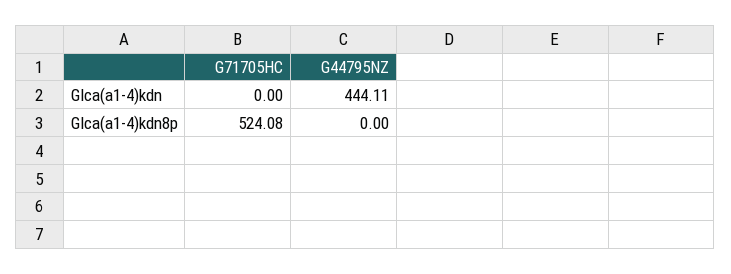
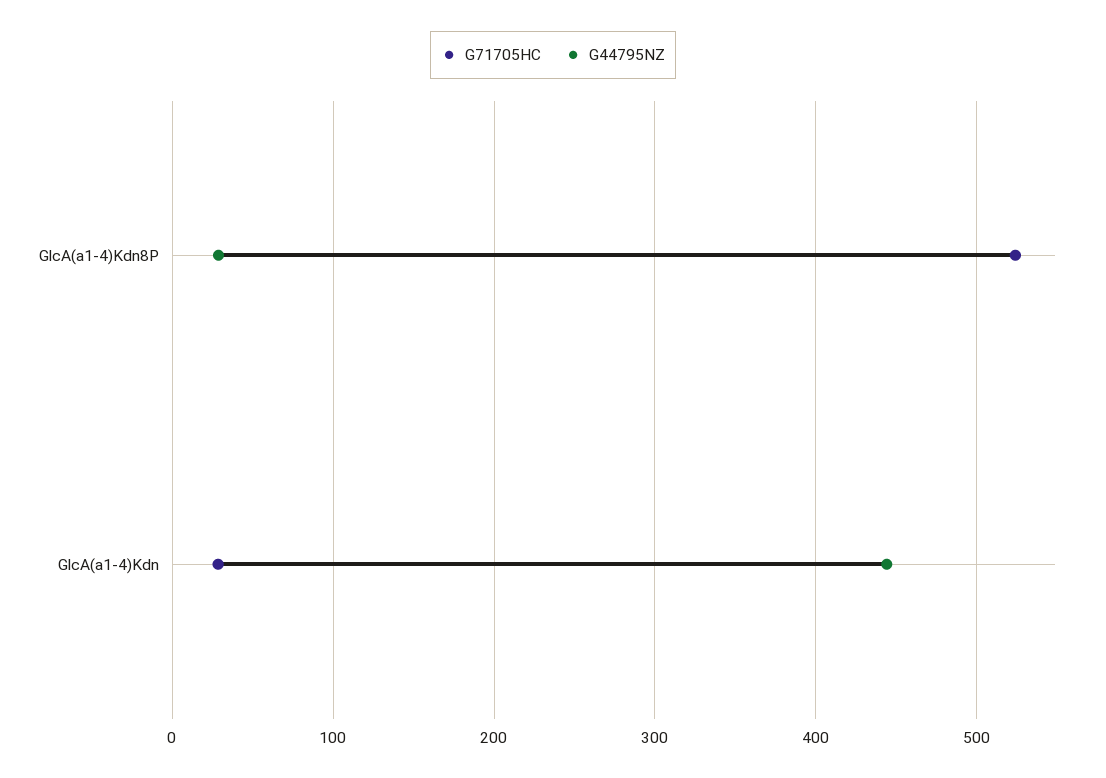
G71705HC, Glca(a1-4)kdn: 0 -> 30
G44795NZ, Glca(a1-4)kdn8p: 0 -> 30

